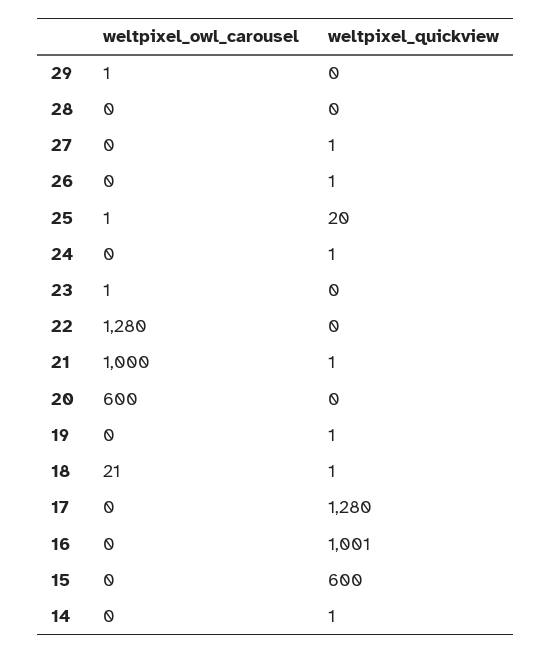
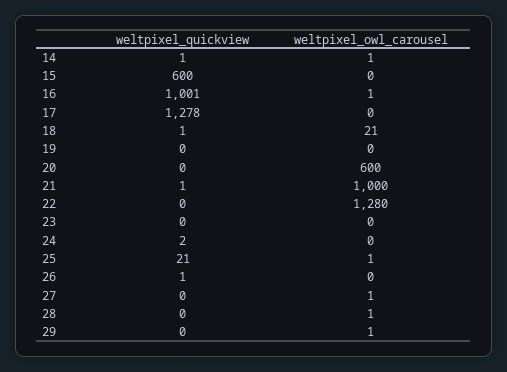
weltpixel_owl_carousel, 28: 0 -> 1
weltpixel_owl_carousel, 27: 0 -> 1
weltpixel_quickview, 27: 1 -> 0
weltpixel_quickview, 25: 20 -> 21
weltpixel_quickview, 24: 1 -> 2
weltpixel_owl_carousel, 23: 1 -> 0
weltpixel_quickview, 19: 1 -> 0
weltpixel_quickview, 17: 1280 -> 1278
weltpixel_owl_carousel, 16: 0 -> 1
weltpixel_owl_carousel, 14: 0 -> 1

